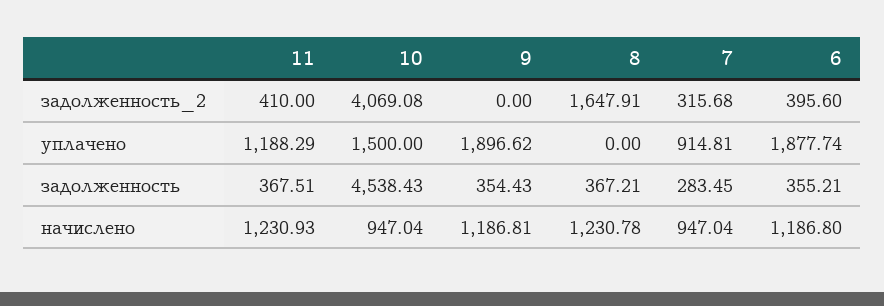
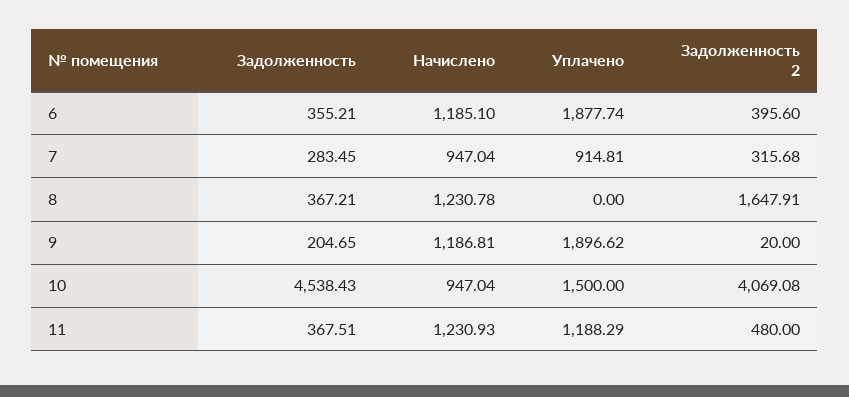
11, задолженность_2: 410 -> 480
9, задолженность_2: 0 -> 20
9, задолженность: 354.43 -> 204.65
6, начислено: 1186.8 -> 1185.1

